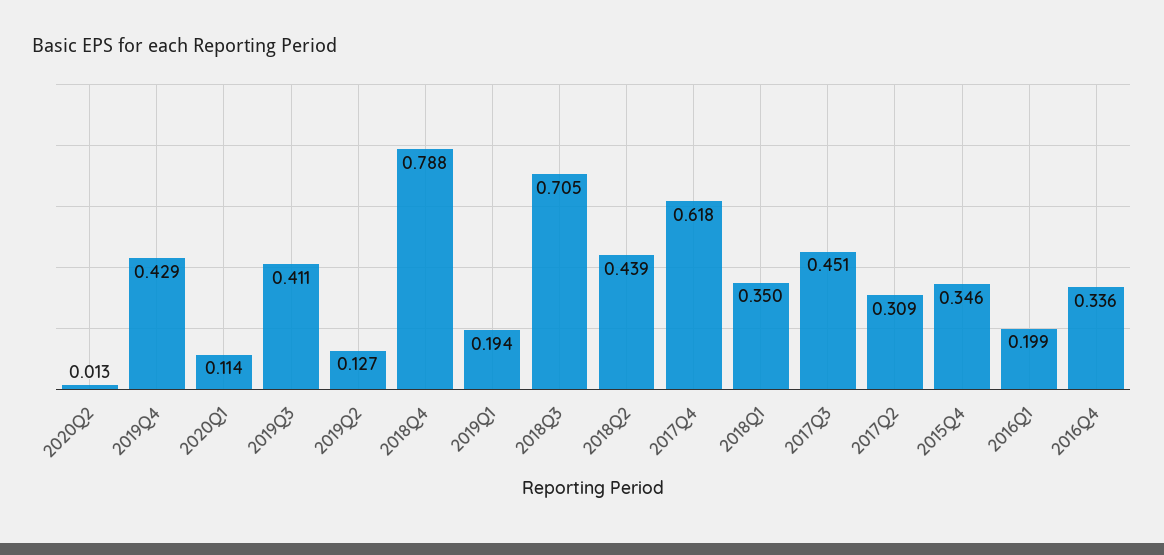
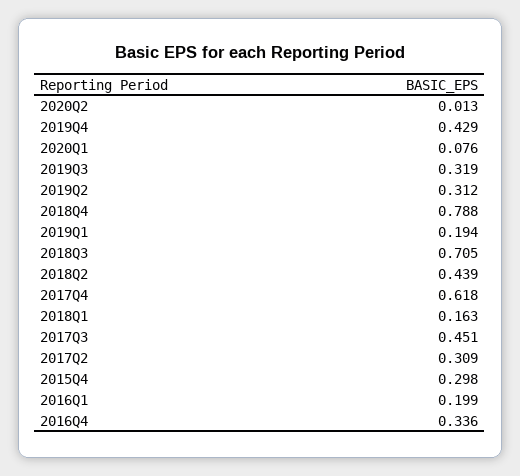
2020Q1: 0.114 -> 0.076
2019Q3: 0.411 -> 0.319
2019Q2: 0.127 -> 0.312
2018Q1: 0.35 -> 0.163
2015Q4: 0.346 -> 0.298

